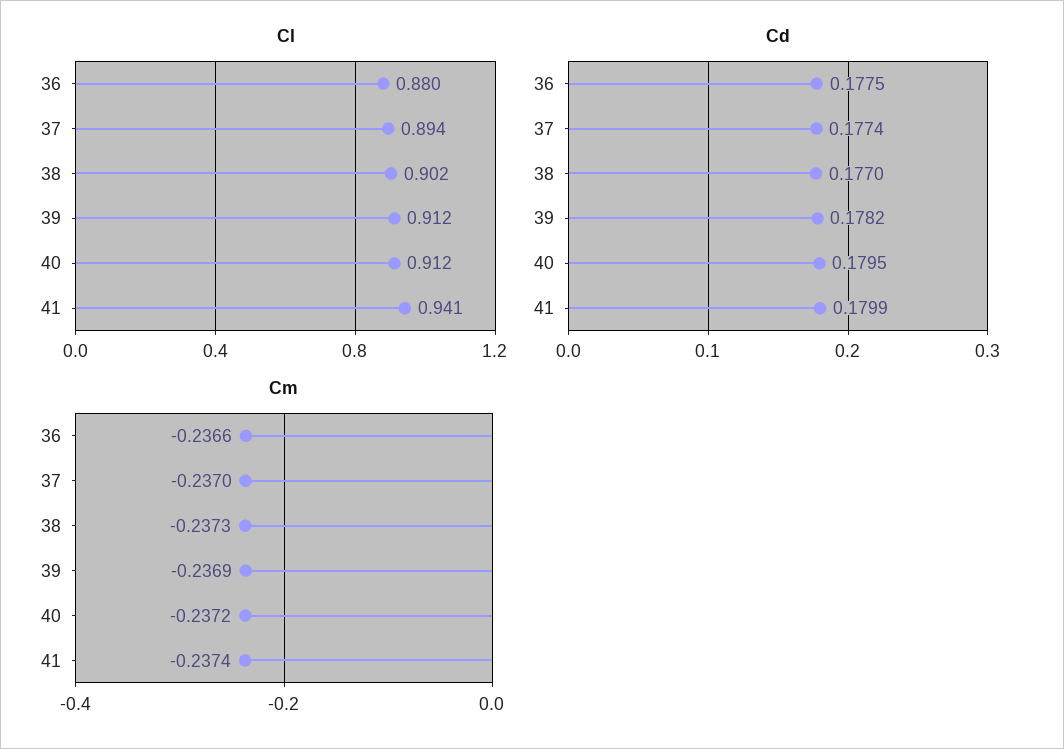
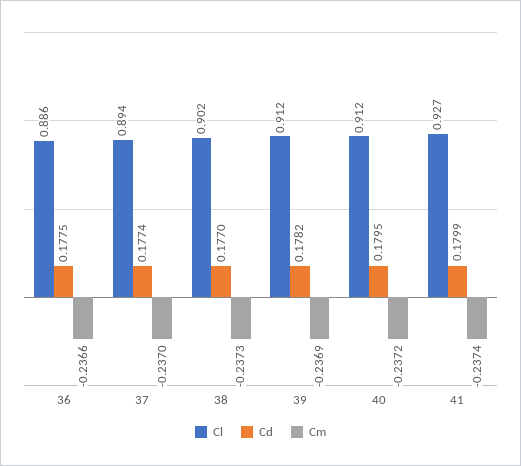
Cl, 36: 0.88 -> 0.886
Cl, 41: 0.941 -> 0.927

